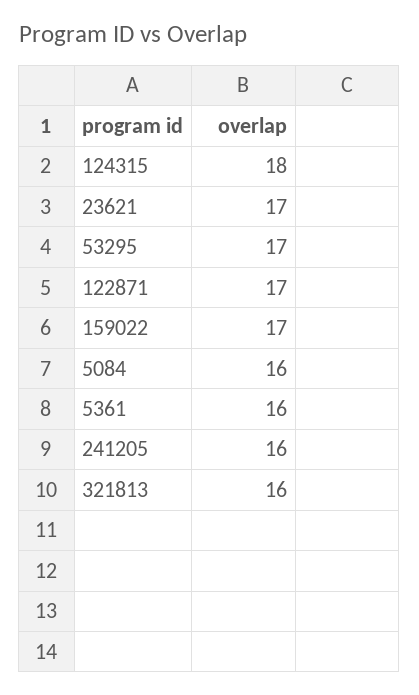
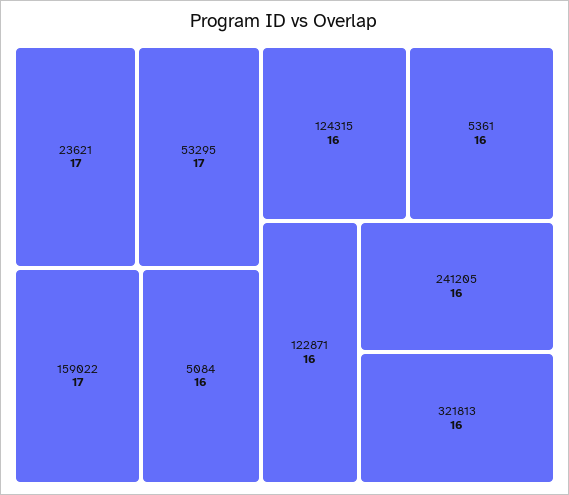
124315: 18 -> 16
122871: 17 -> 16

